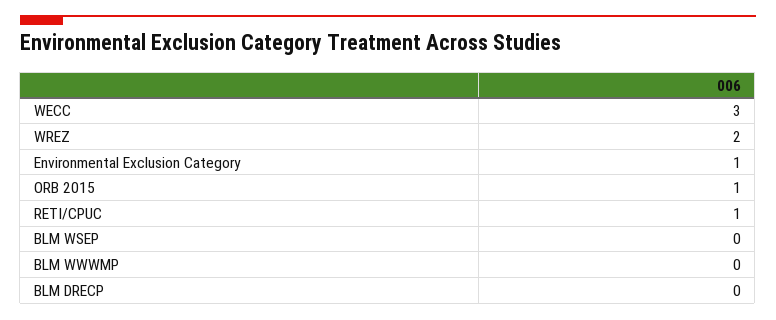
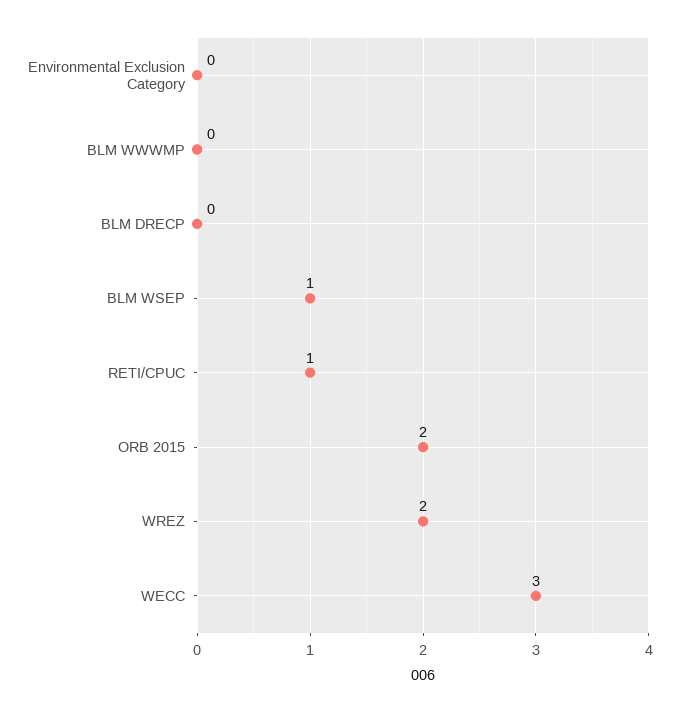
Environmental Exclusion Category: 1 -> 0
ORB 2015: 1 -> 2
BLM WSEP: 0 -> 1

